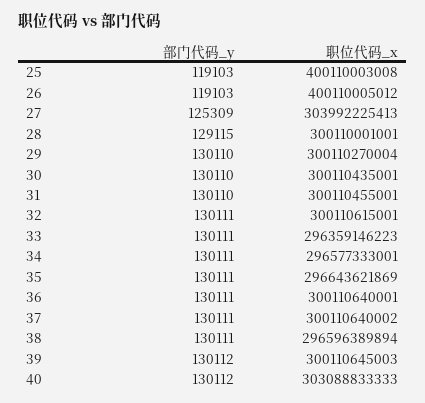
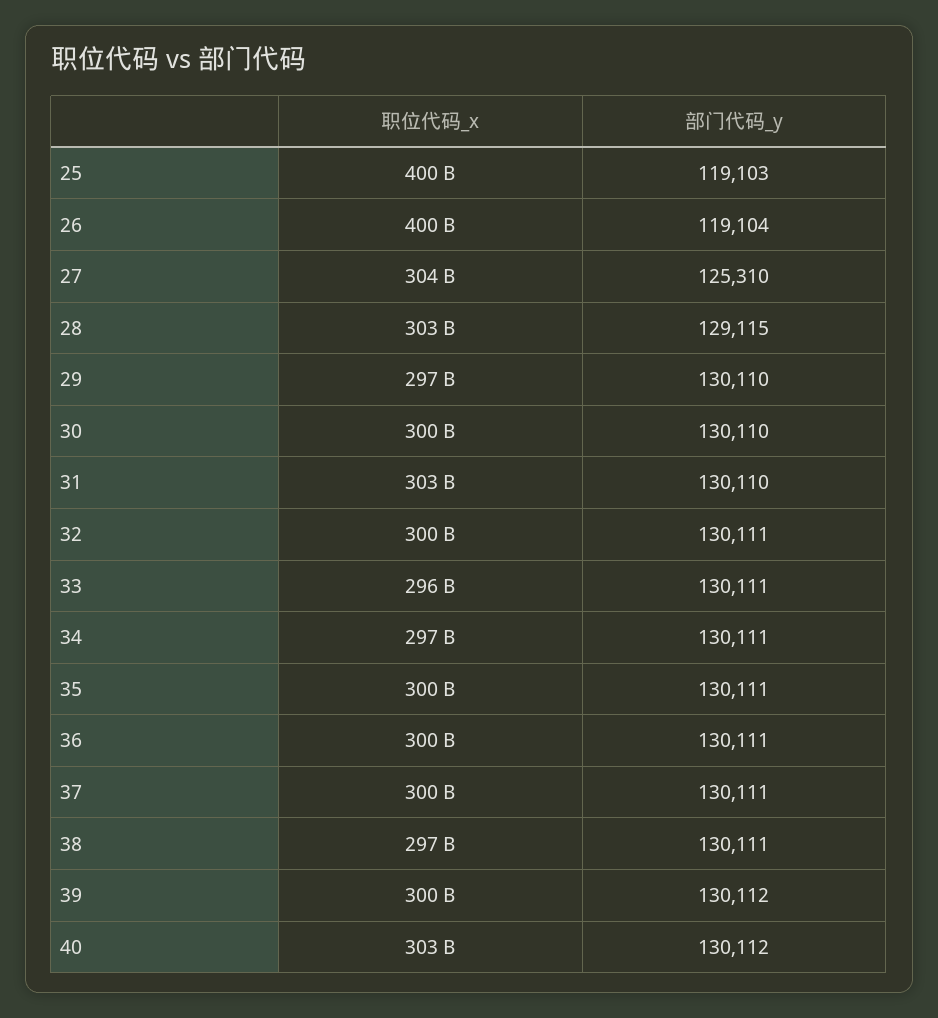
部门代码_y, 26: 119103 -> 119104
部门代码_y, 27: 125309 -> 125310
职位代码_x, 28: 300110001001 -> 303000000000
职位代码_x, 29: 300110270004 -> 297000000000
职位代码_x, 31: 300110455001 -> 303000000000
职位代码_x, 35: 296643621869 -> 300000000000

